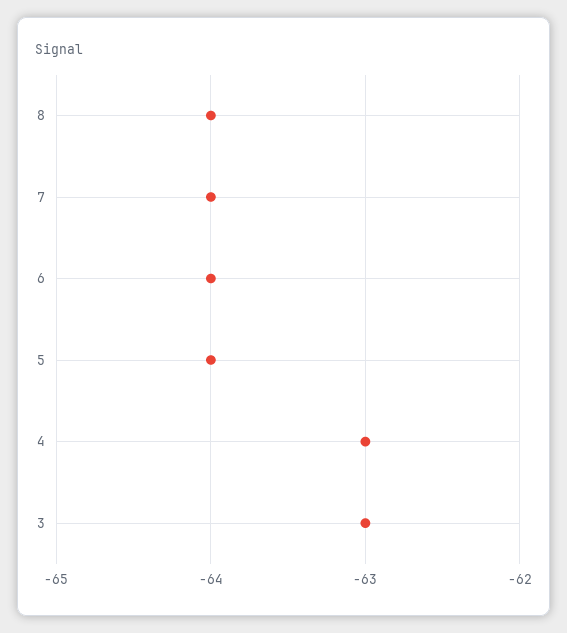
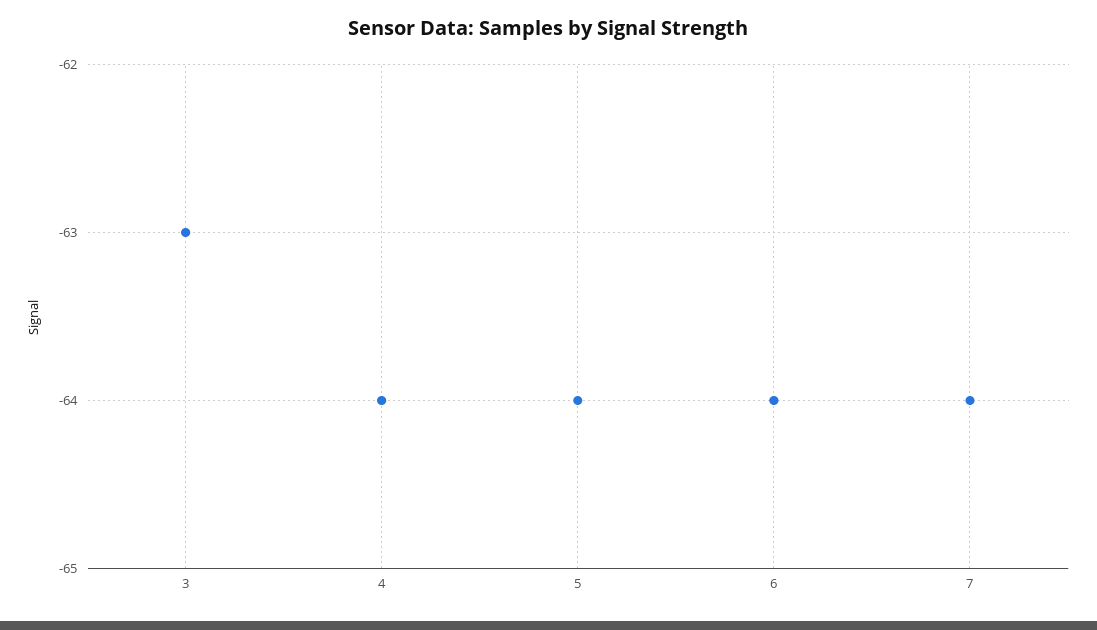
8: -64 -> none
4: -63 -> -64

